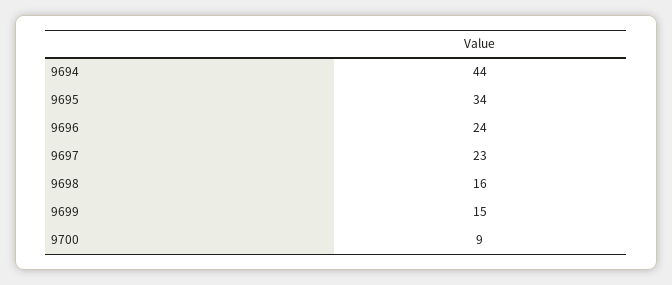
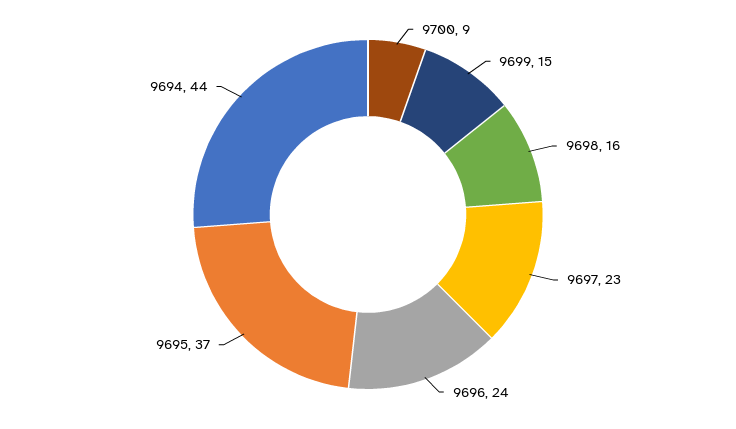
9695: 34 -> 37

